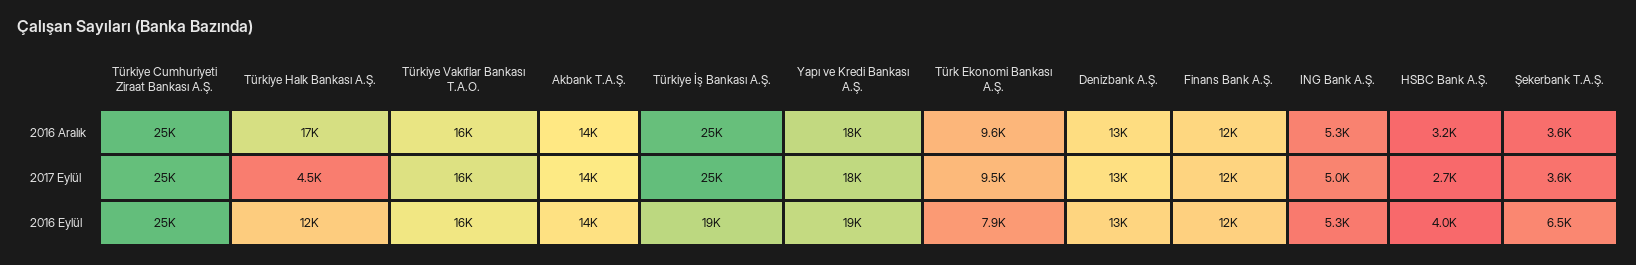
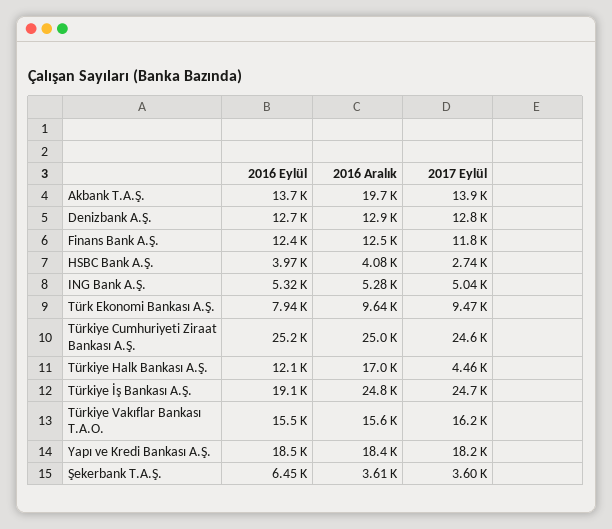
Akbank T.A.Ş., 2016 Aralık: 14000 -> 19700
HSBC Bank A.Ş., 2016 Aralık: 3200 -> 4080

